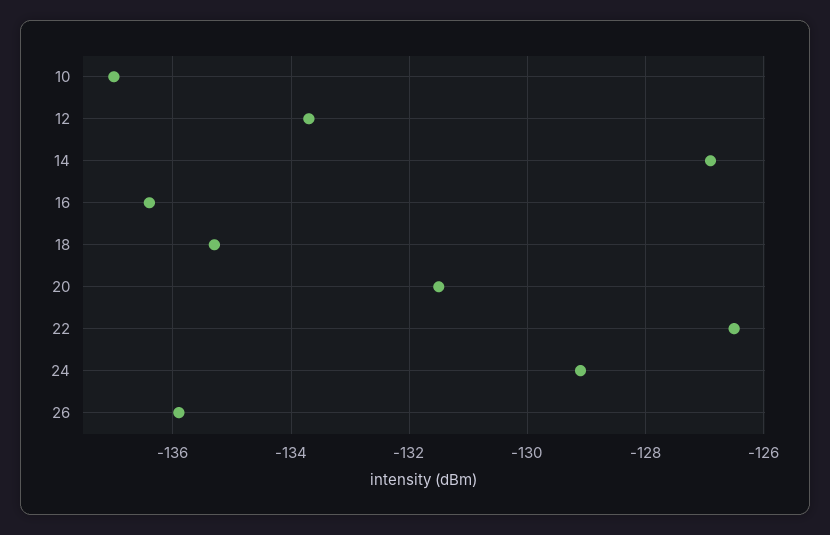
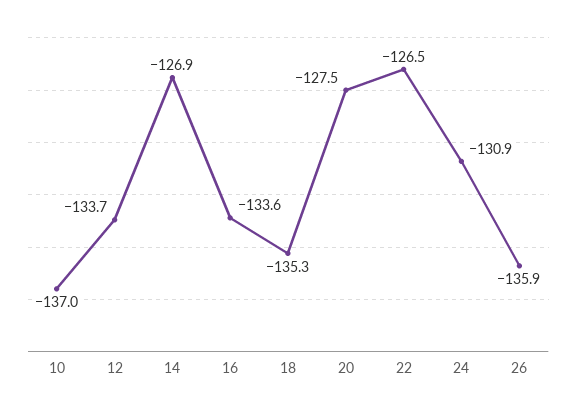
16: -136.5 -> -133.6
20: -131.5 -> -127.5
24: -129 -> -130.9

